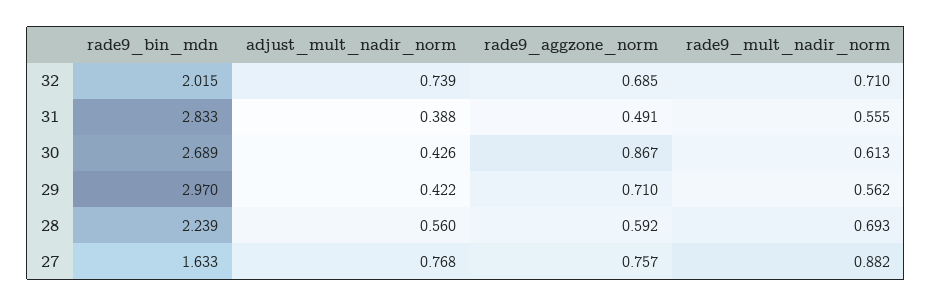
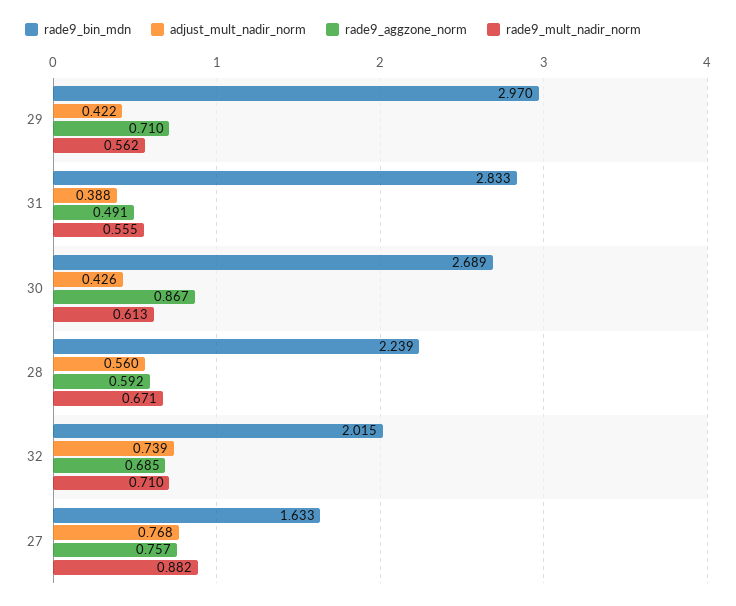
rade9_mult_nadir_norm, 28: 0.693 -> 0.671

